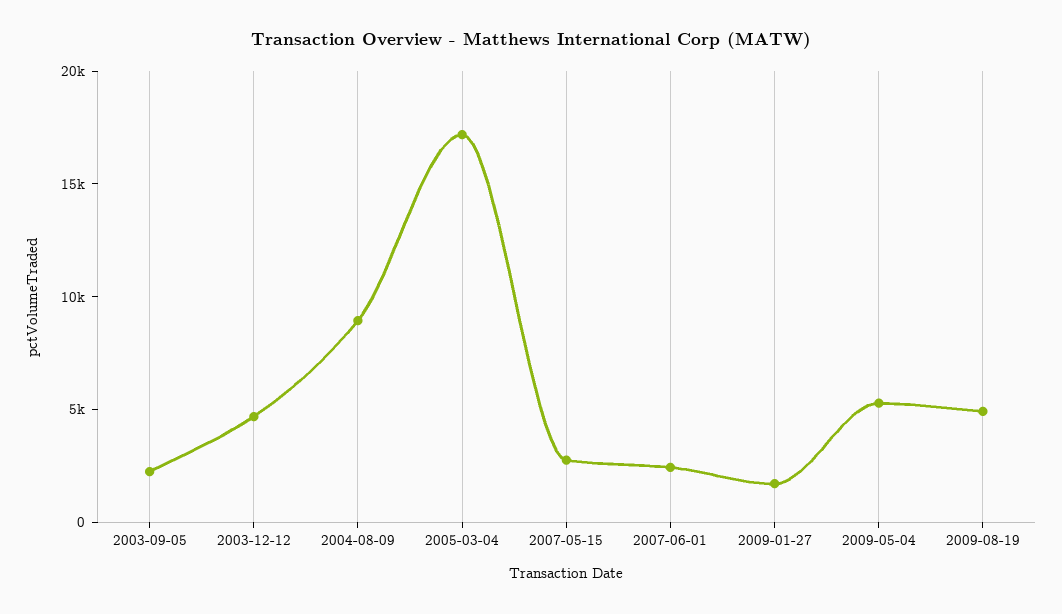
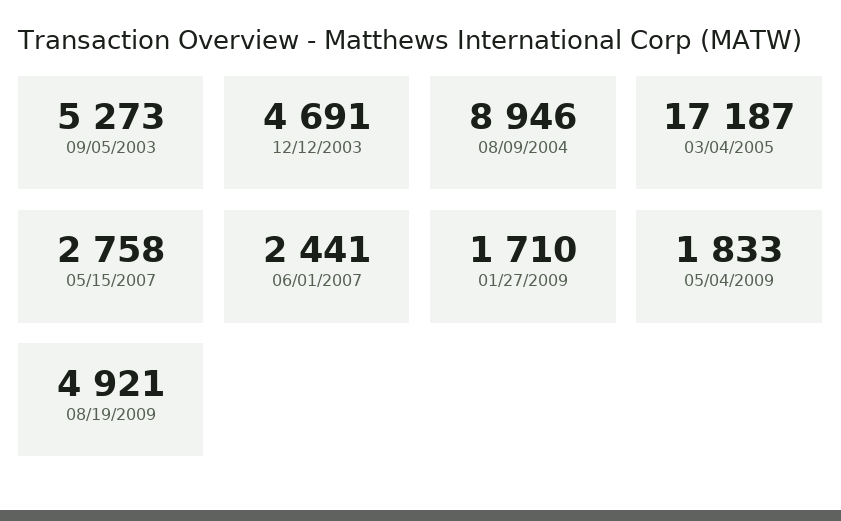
2003-09-05: 2000 -> 5273
2009-05-04: 5000 -> 1833

